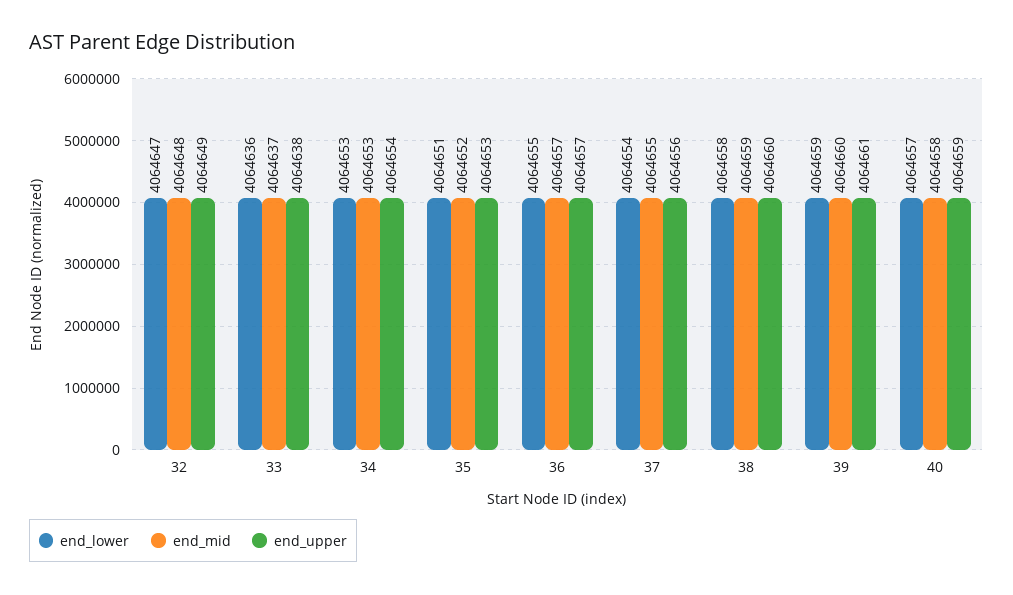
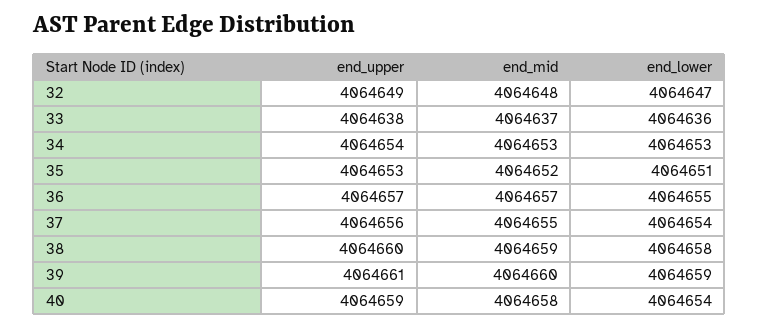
end_lower, 40: 4064657 -> 4064654

